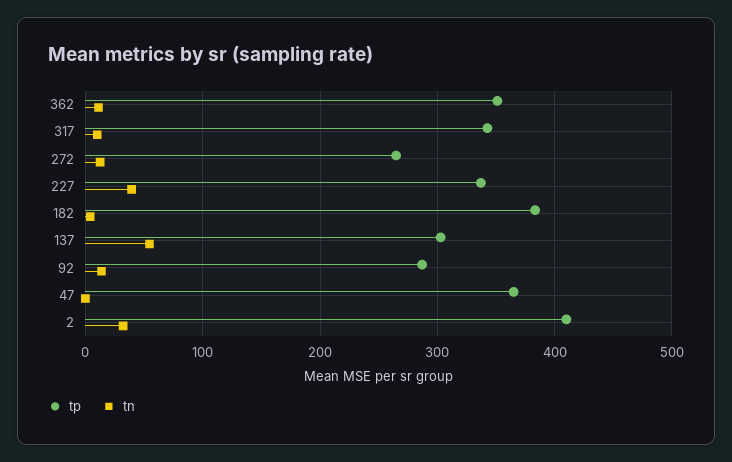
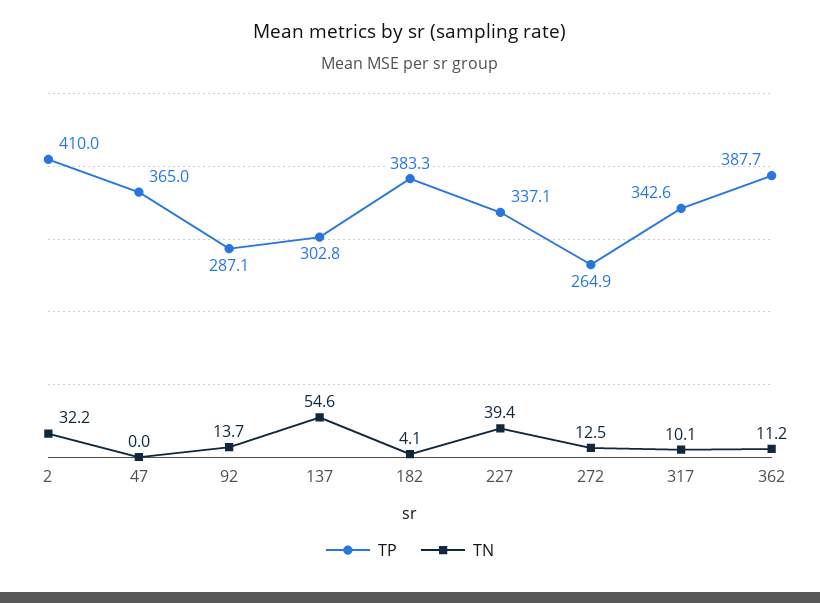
tp, 362: 350 -> 387.7

